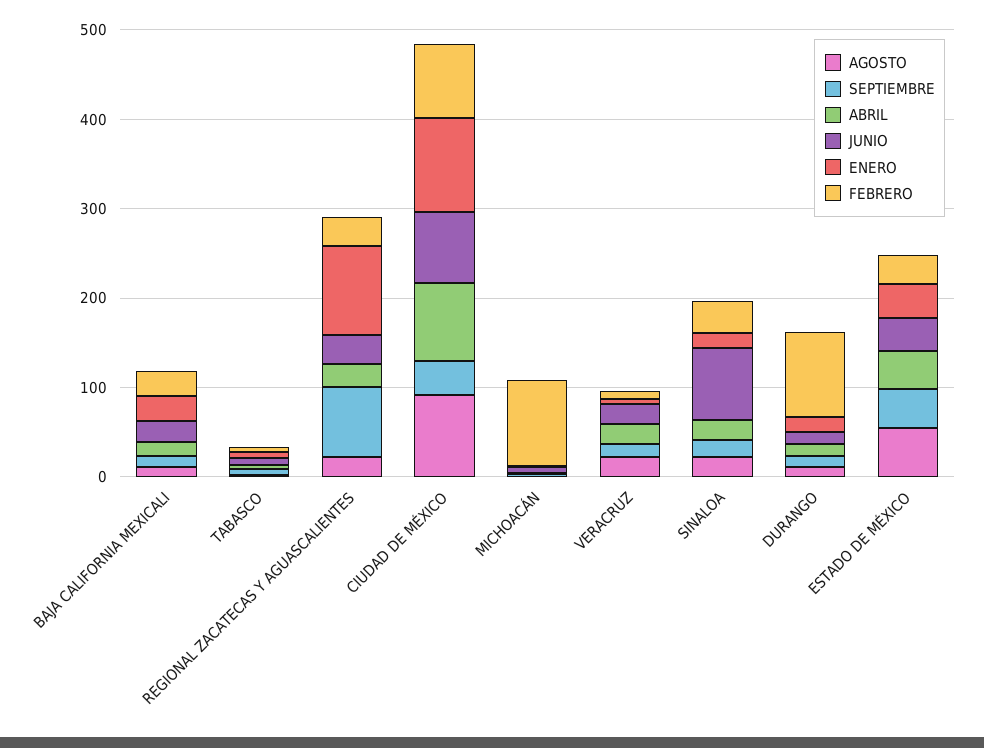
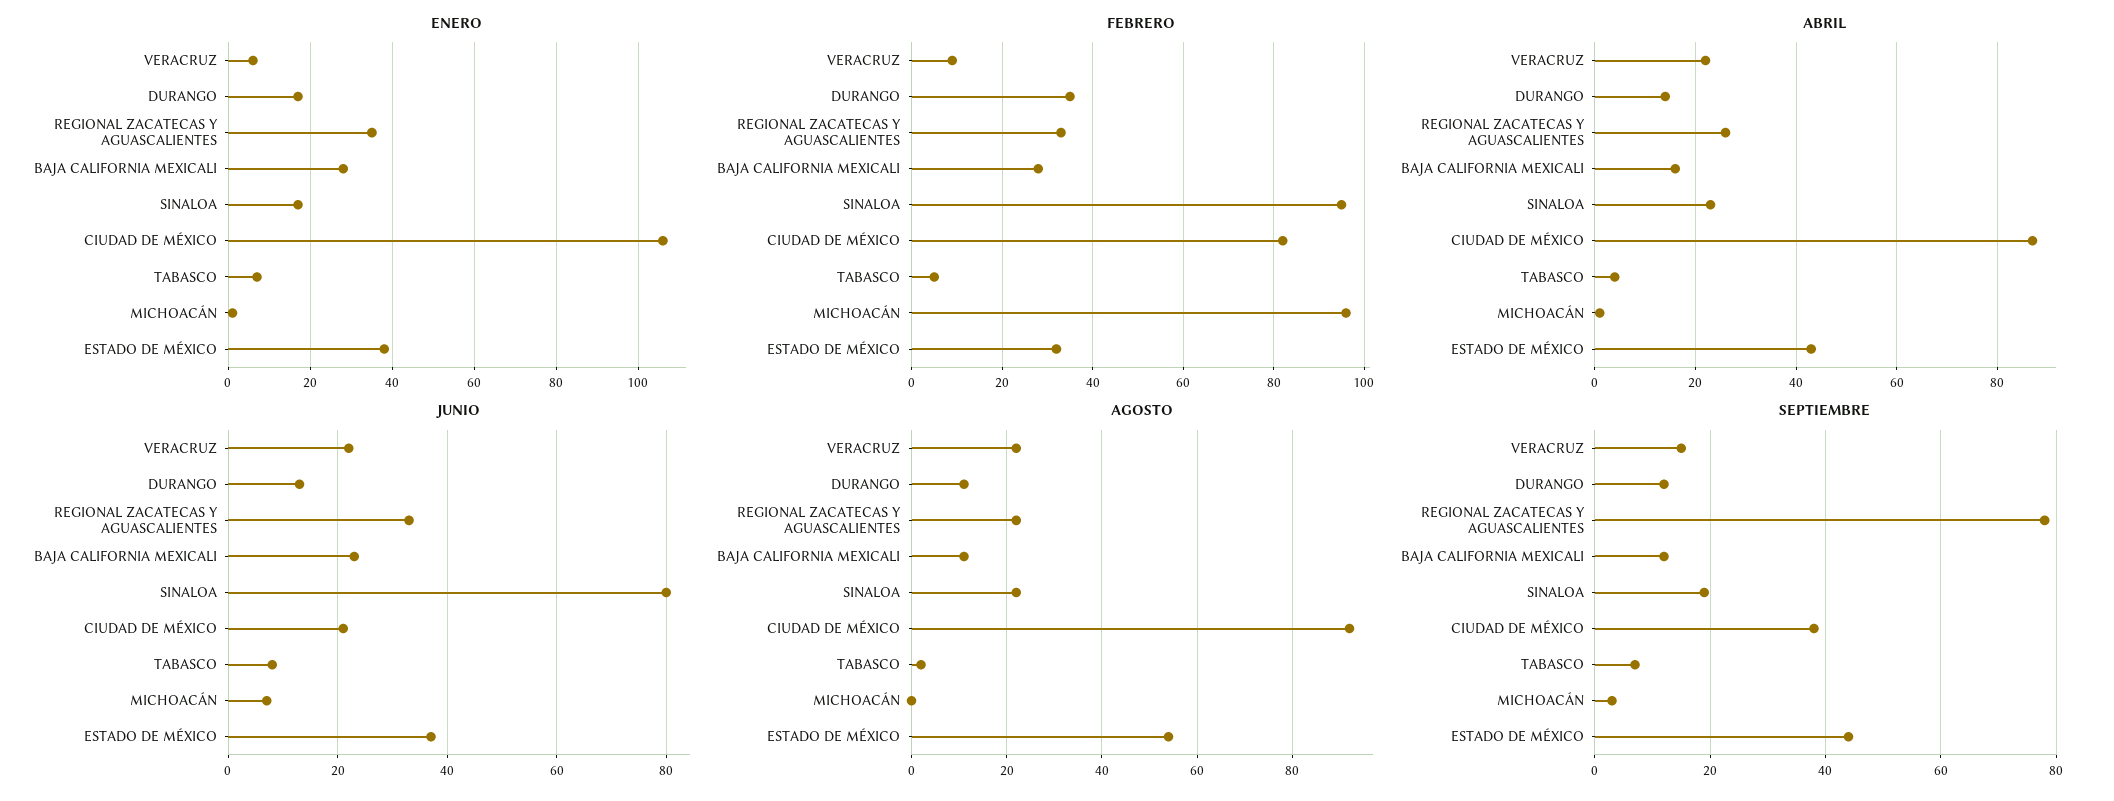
ENERO, REGIONAL ZACATECAS Y AGUASCALIENTES: 100 -> 35
JUNIO, CIUDAD DE MÉXICO: 80 -> 20
FEBRERO, SINALOA: 40 -> 95
FEBRERO, DURANGO: 100 -> 35

